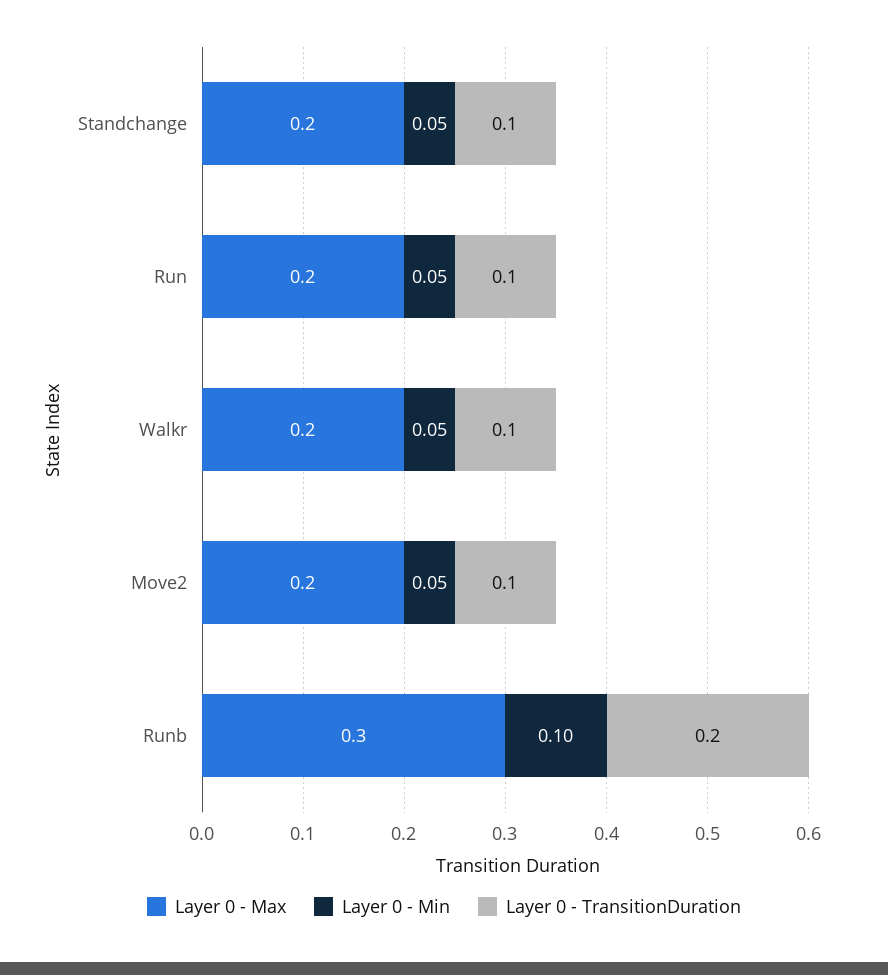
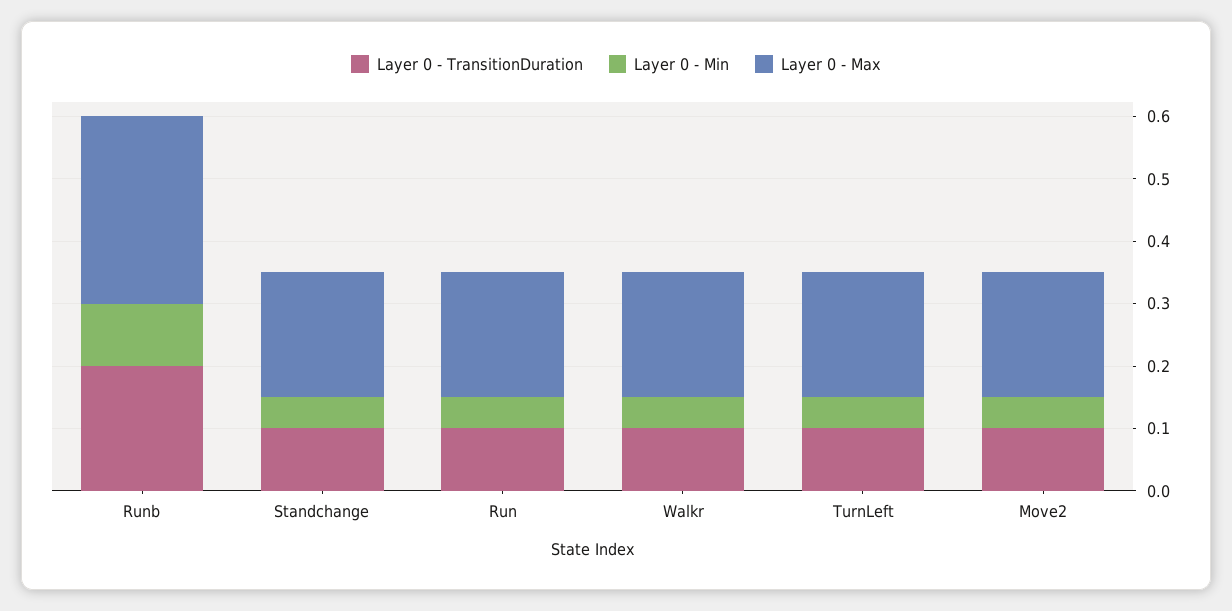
Layer 0 - TransitionDuration, TurnLeft: none -> 0.1
Layer 0 - Min, TurnLeft: none -> 0.05
Layer 0 - Max, TurnLeft: none -> 0.2

